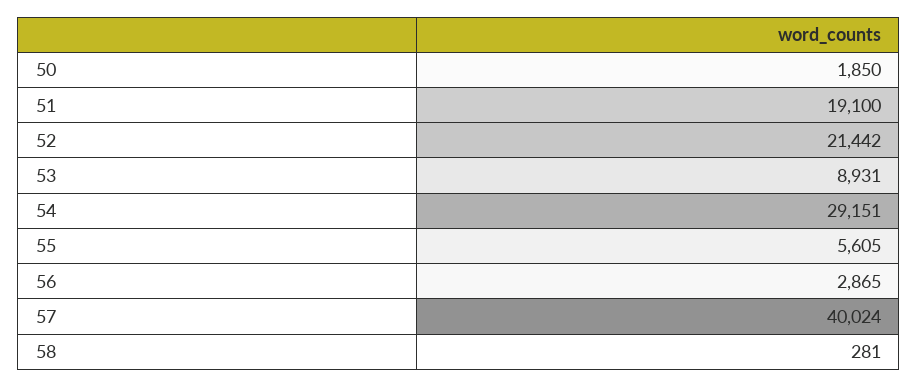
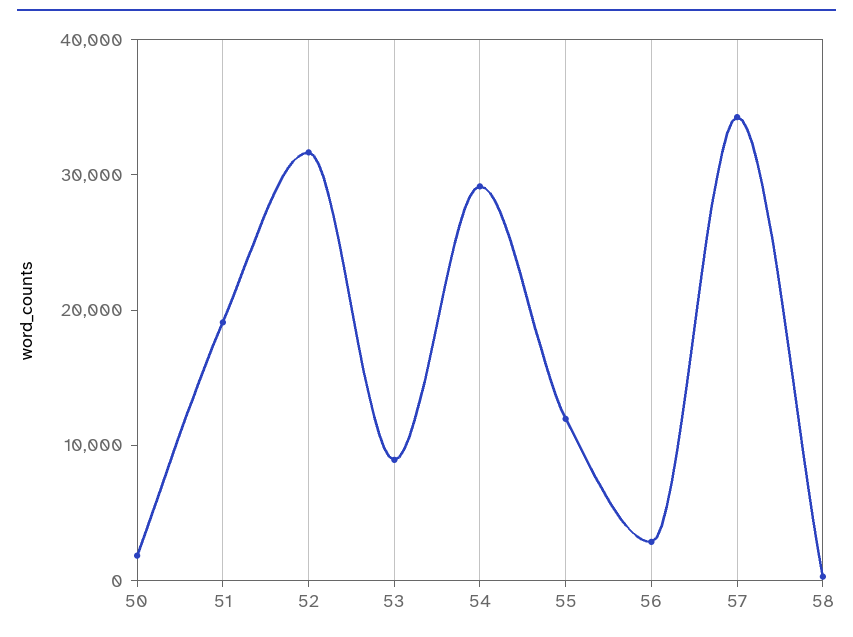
52: 21442 -> 32000
55: 5605 -> 12000
57: 40024 -> 34000

